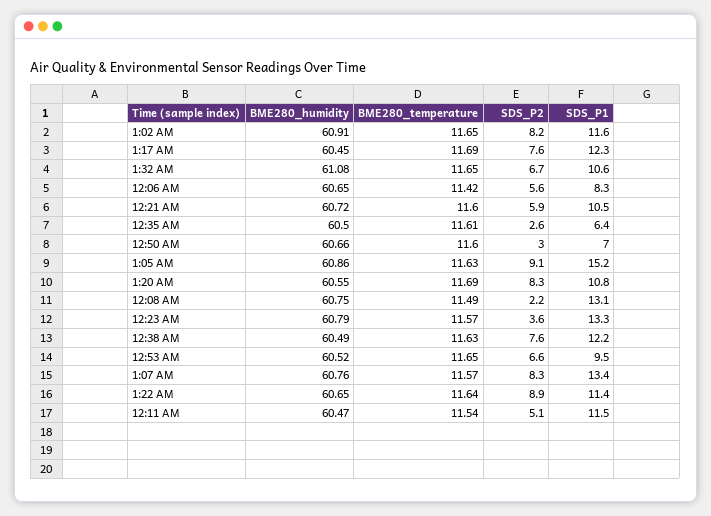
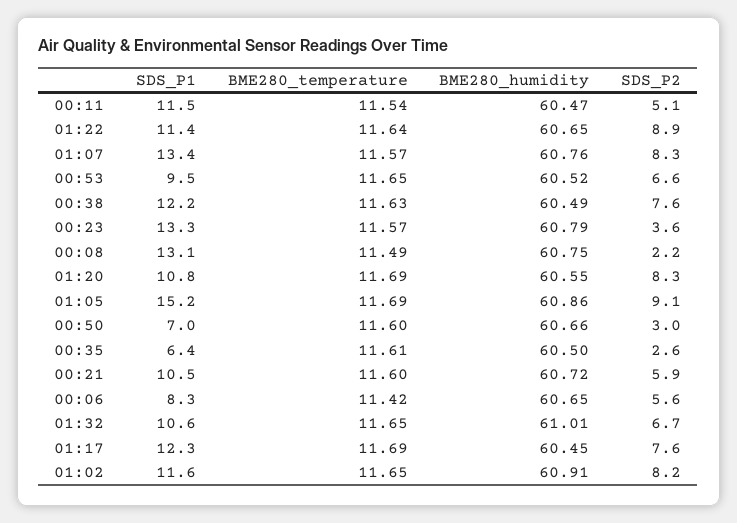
BME280_humidity, 1:32 AM: 61.08 -> 61.01
BME280_temperature, 1:05 AM: 11.63 -> 11.69

